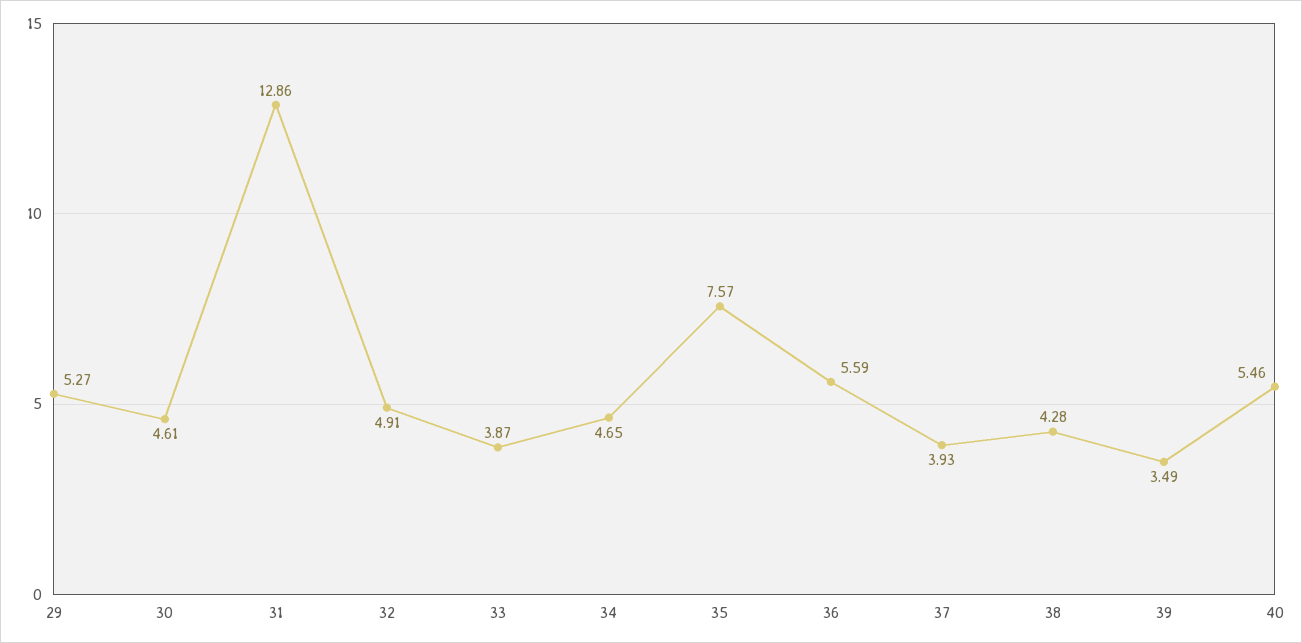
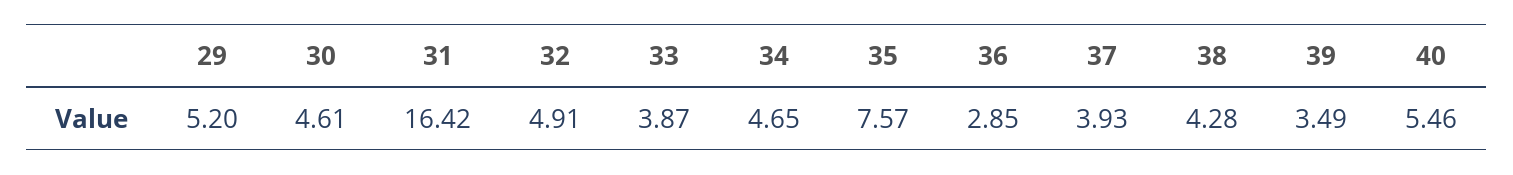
29: 5.27 -> 5.2
31: 12.86 -> 16.42
36: 5.59 -> 2.85

